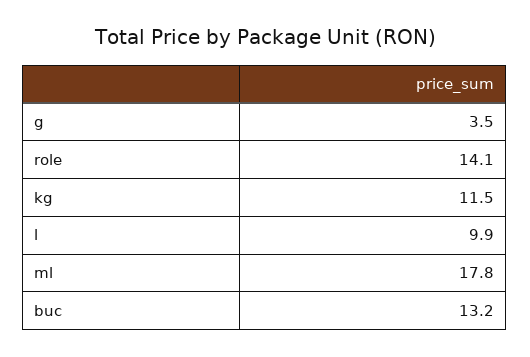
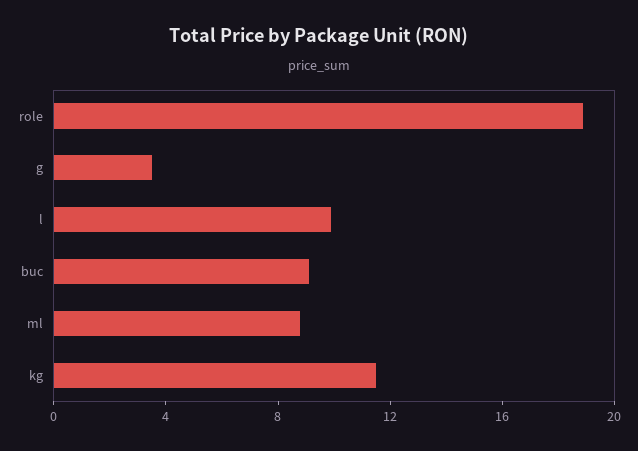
role: 14.1 -> 19
ml: 17.8 -> 9
buc: 13.2 -> 9

